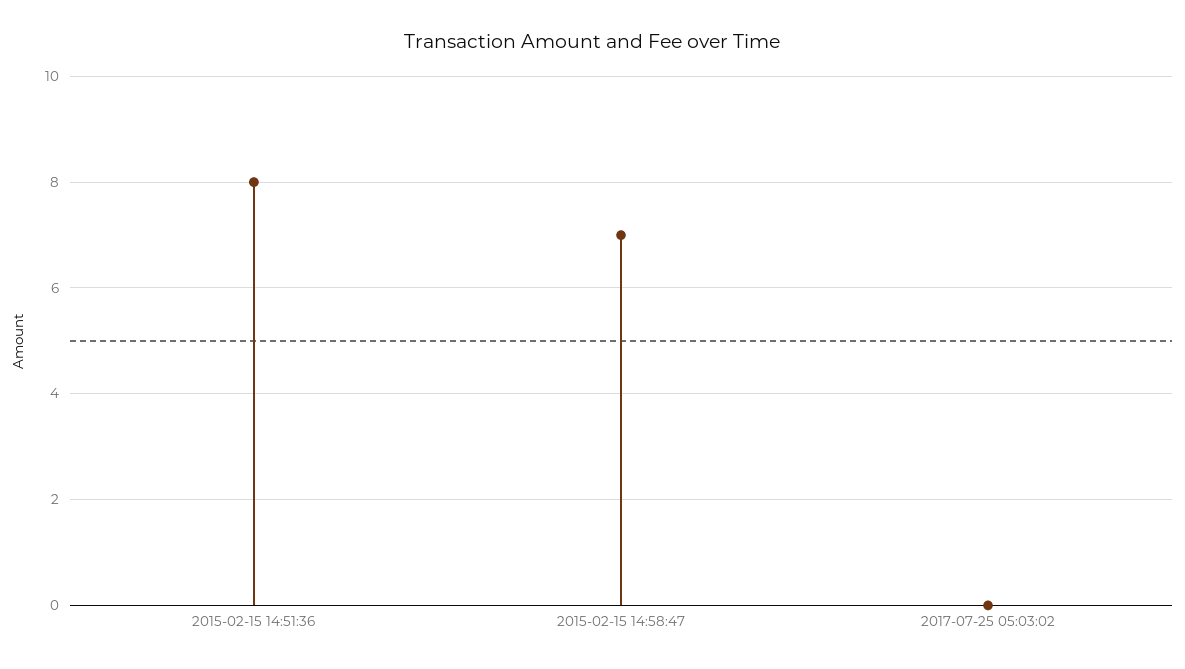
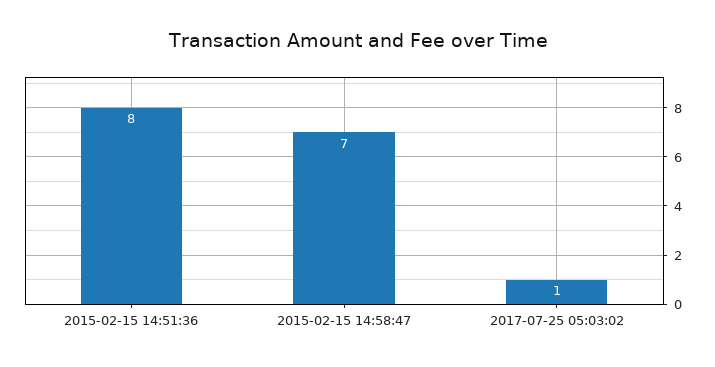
2017-07-25 05:03:02: 0 -> 1

